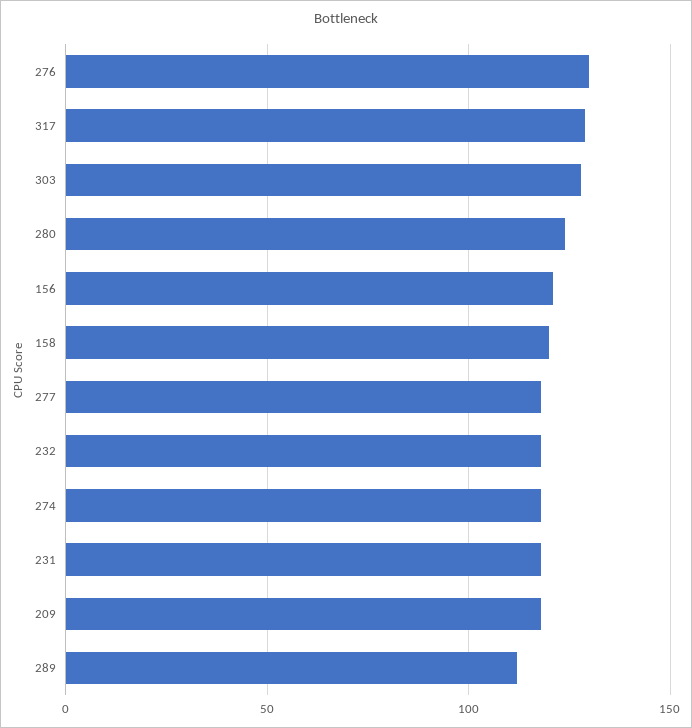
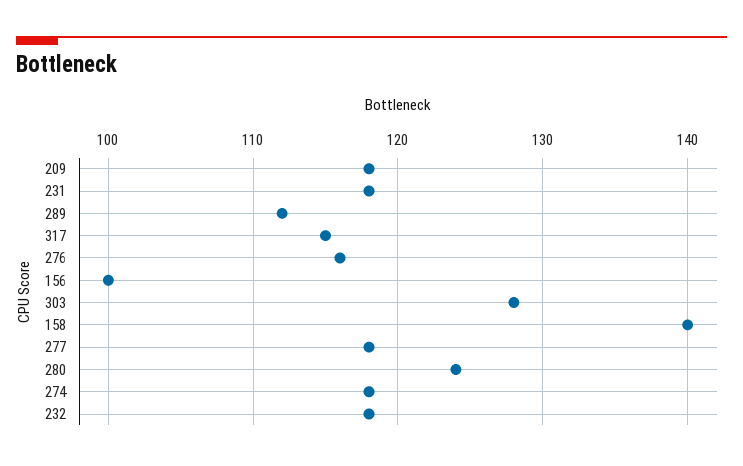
276: 130 -> 116
317: 130 -> 115
156: 120 -> 100
158: 120 -> 140

